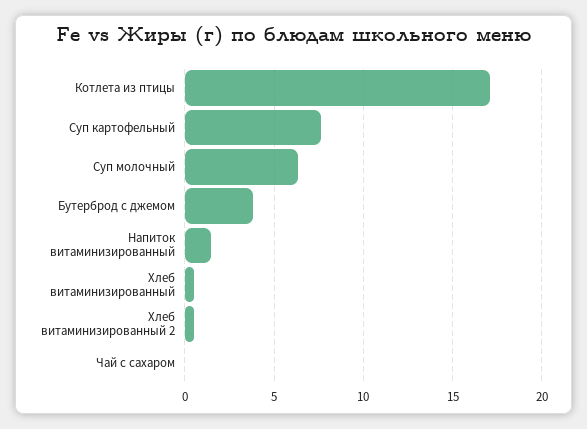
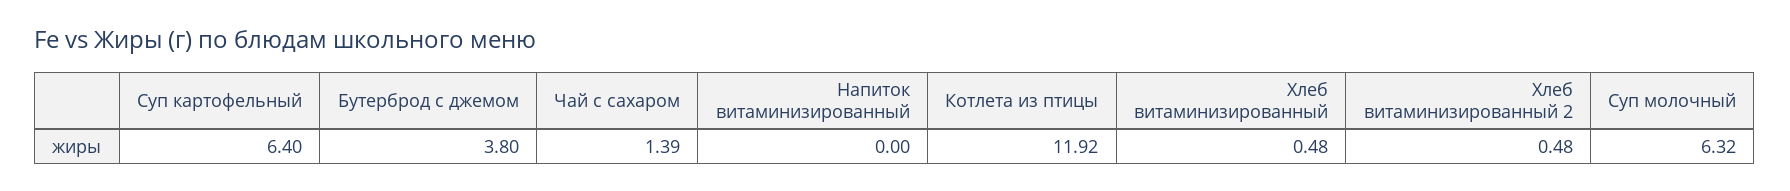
Котлета из птицы: 17 -> 11.92
Суп картофельный: 7.5 -> 6.4
Напиток витаминизированный: 1.5 -> 0
Чай с сахаром: 0 -> 1.39

